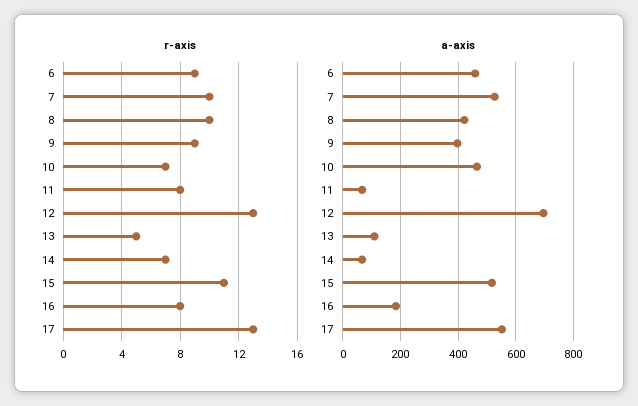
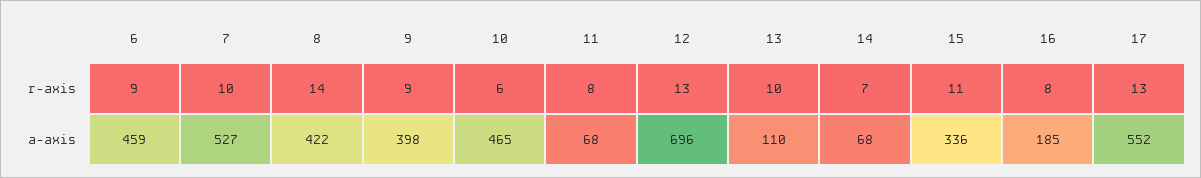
r-axis, 8: 10 -> 14
r-axis, 10: 7 -> 6
r-axis, 13: 5 -> 10
a-axis, 15: 525 -> 336

